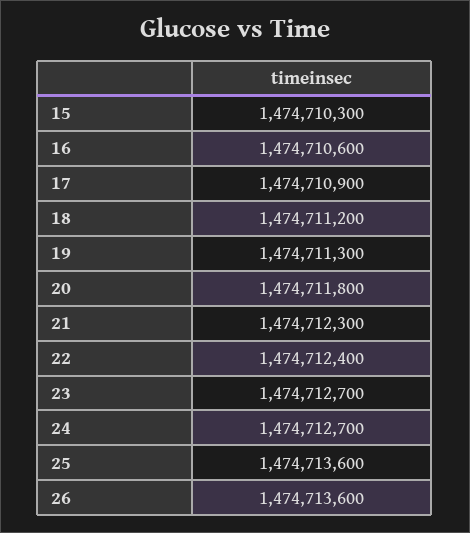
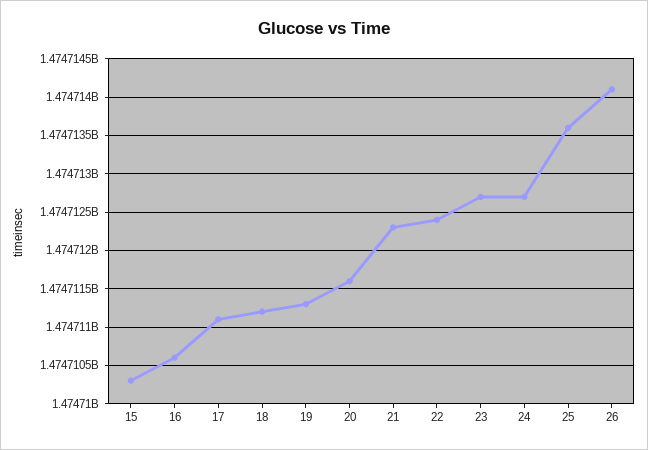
17: 1474710900 -> 1474711100
20: 1474711800 -> 1474711600
26: 1474713600 -> 1474714100

